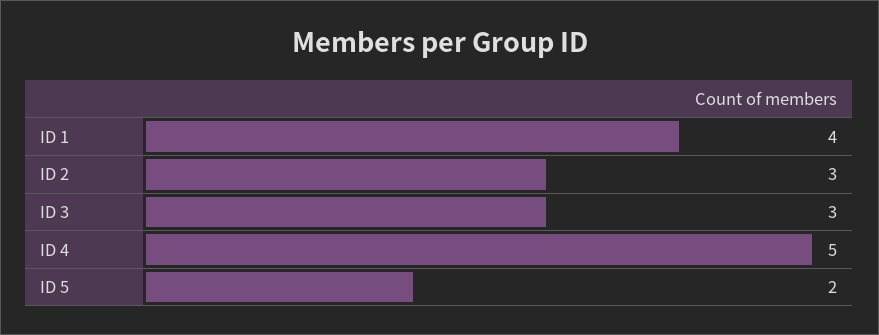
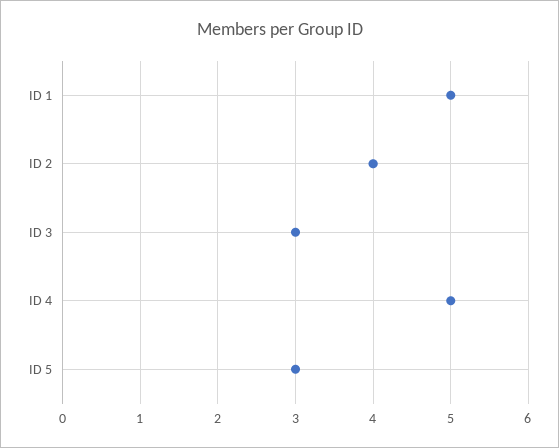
ID 1: 4 -> 5
ID 2: 3 -> 4
ID 5: 2 -> 3

